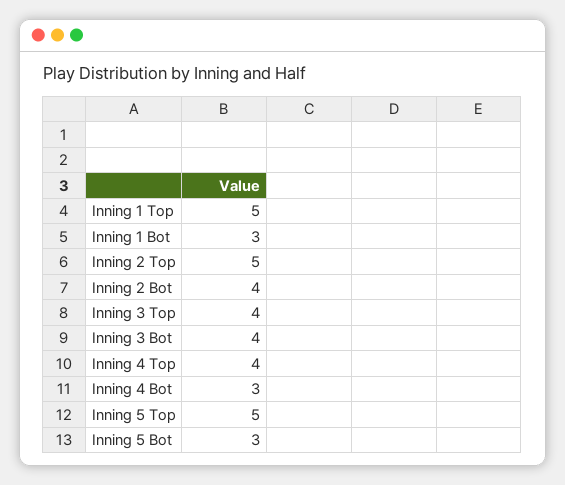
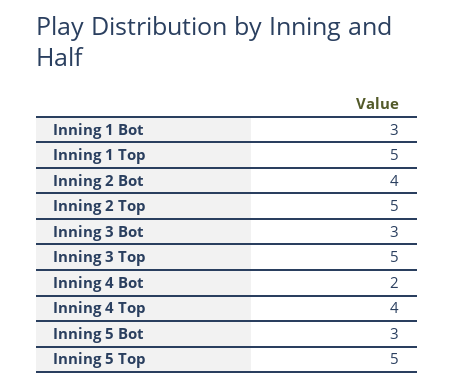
Inning 3 Top: 4 -> 5
Inning 3 Bot: 4 -> 3
Inning 4 Bot: 3 -> 2

